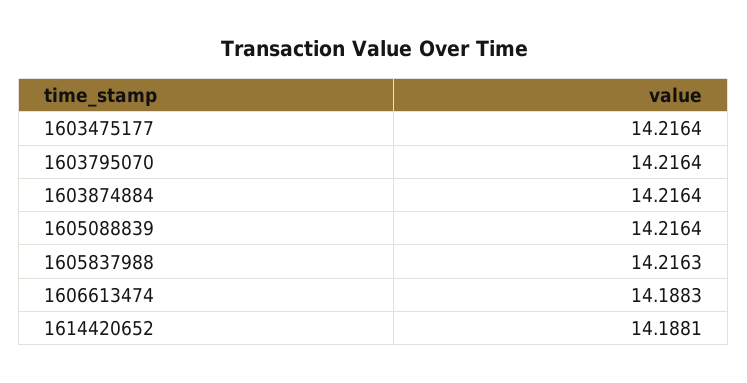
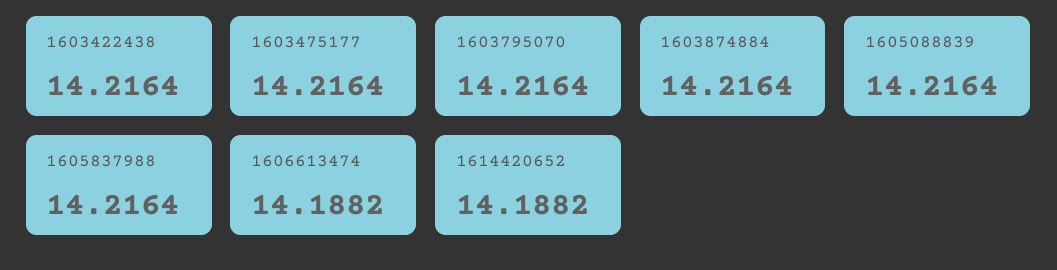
1605837988: 14.2163 -> 14.2164
1606613474: 14.1883 -> 14.1882
1614420652: 14.1881 -> 14.1882
1603422438: none -> 14.2164

